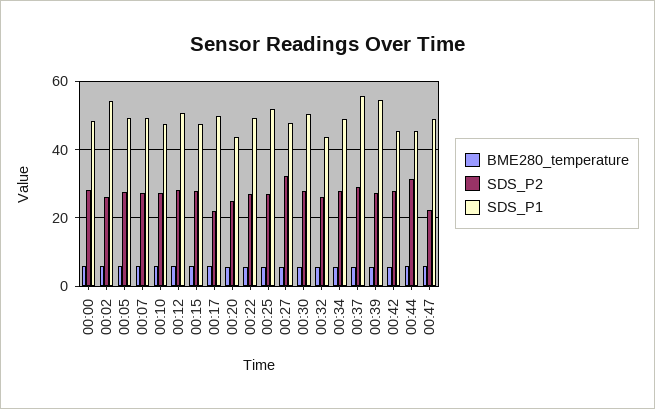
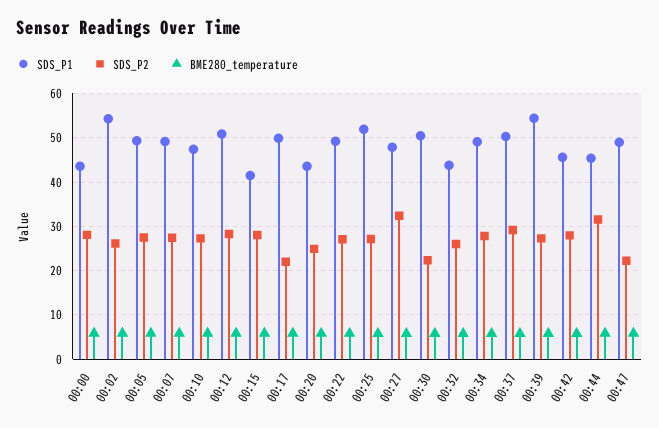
SDS_P1, 00:00: 48 -> 44
SDS_P1, 00:15: 48 -> 42
SDS_P2, 00:30: 28 -> 22
SDS_P1, 00:37: 56 -> 50

